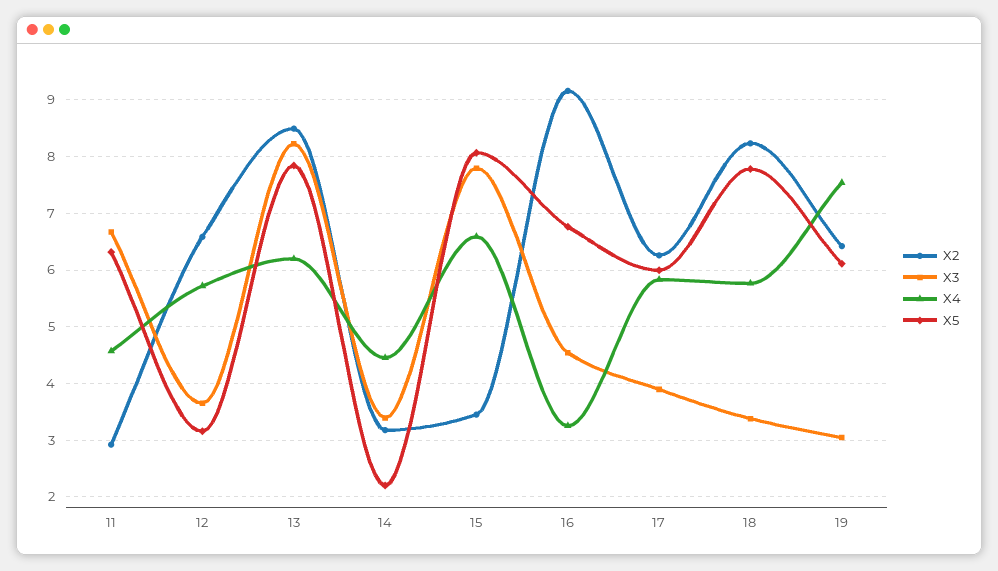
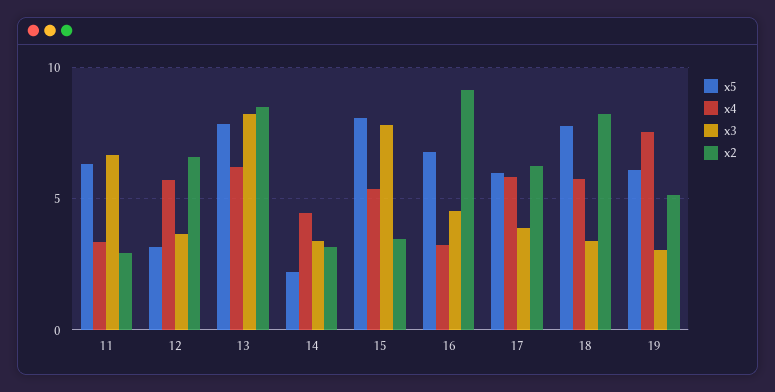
X4, 11: 4.6 -> 3.5
X4, 15: 6.6 -> 5.5
X2, 19: 6.4 -> 5

